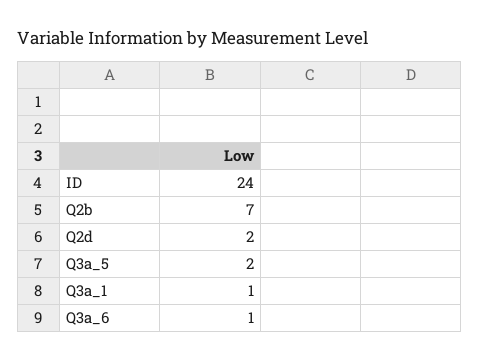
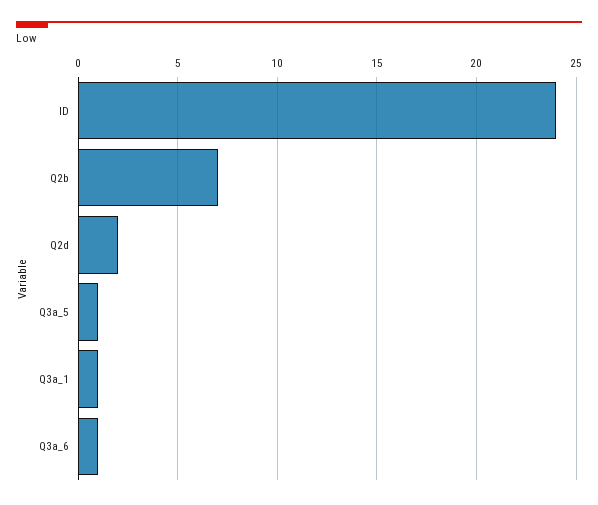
Q3a_5: 2 -> 1

